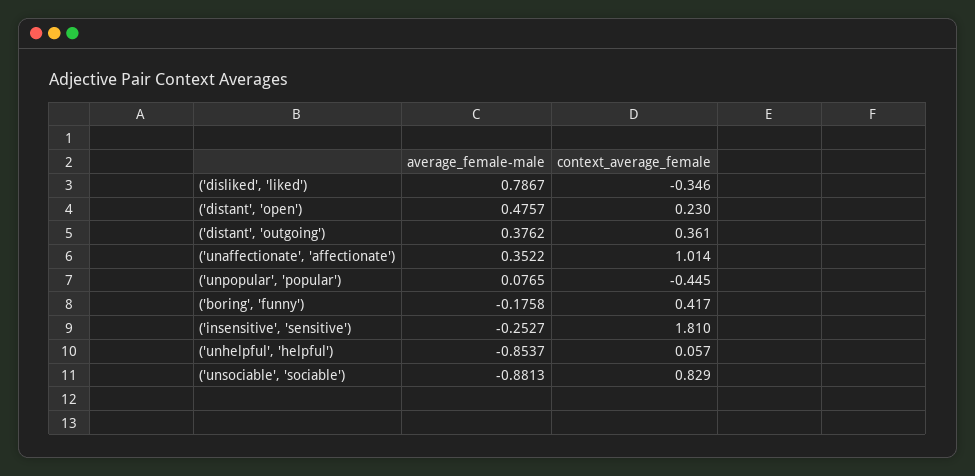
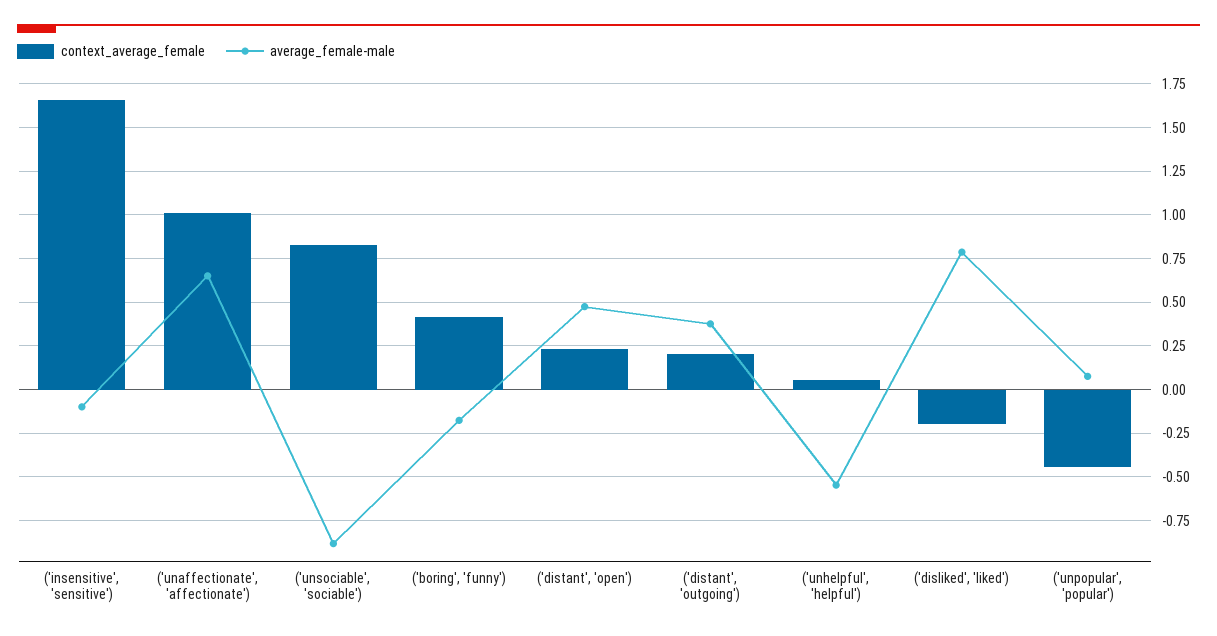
context_average_female, ('disliked', 'liked'): -0.346 -> -0.2
context_average_female, ('distant', 'outgoing'): 0.361 -> 0.2
average_female-male, ('unaffectionate', 'affectionate'): 0.3522 -> 0.65
average_female-male, ('insensitive', 'sensitive'): -0.2527 -> -0.1
context_average_female, ('insensitive', 'sensitive'): 1.81 -> 1.65
average_female-male, ('unhelpful', 'helpful'): -0.8537 -> -0.55

